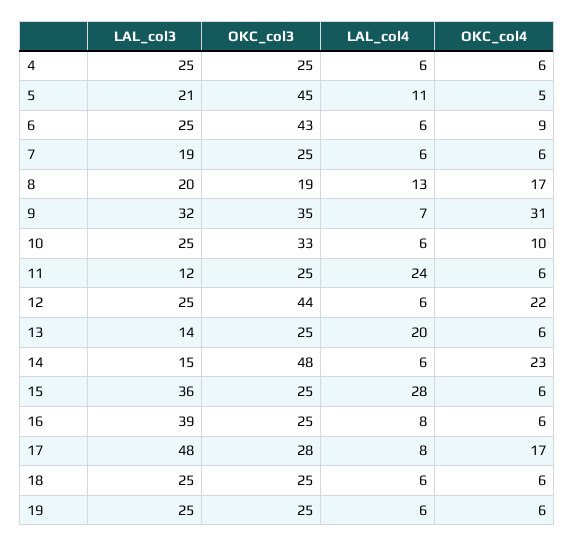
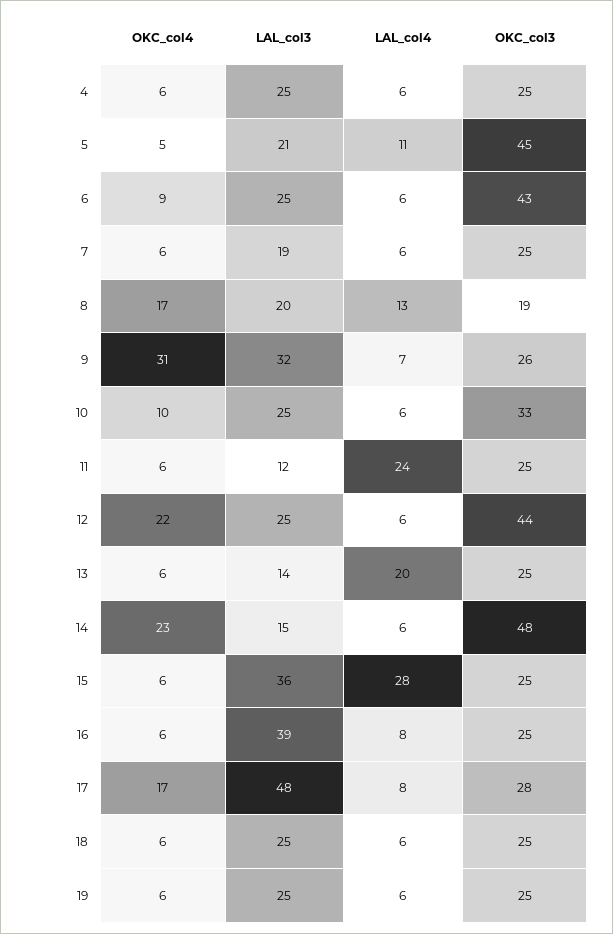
OKC_col3, 9: 35 -> 26

